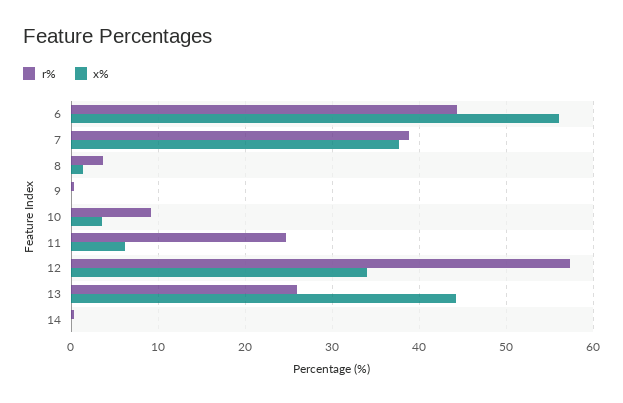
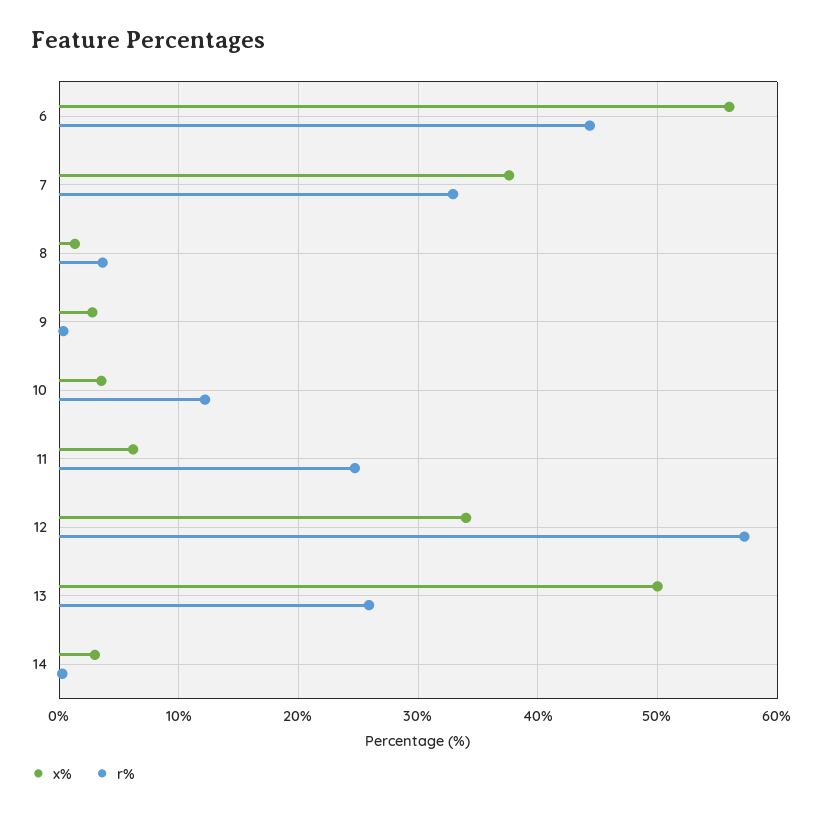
r%, 7: 39 -> 33
x%, 9: 0 -> 3
r%, 10: 9 -> 12
x%, 13: 44 -> 50
x%, 14: 0 -> 3

